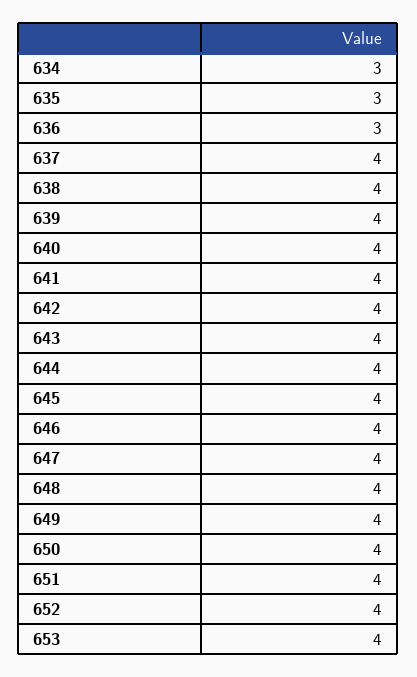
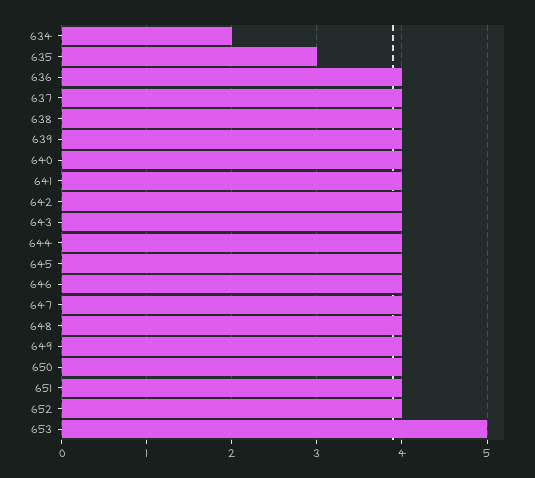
634: 3 -> 2
636: 3 -> 4
653: 4 -> 5

